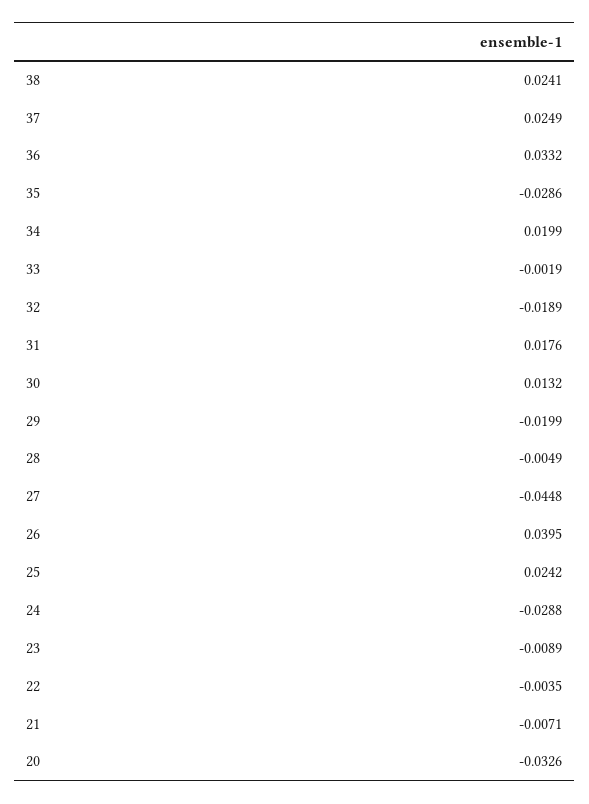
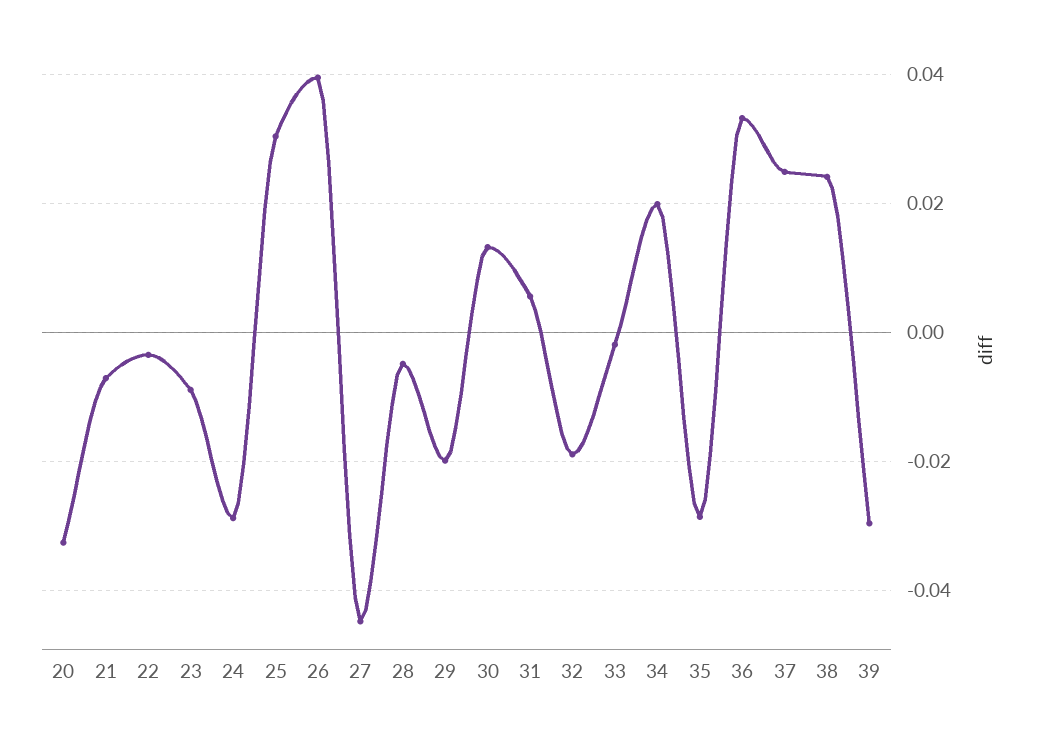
31: 0.0176 -> 0.006
25: 0.0242 -> 0.03
39: none -> -0.03

